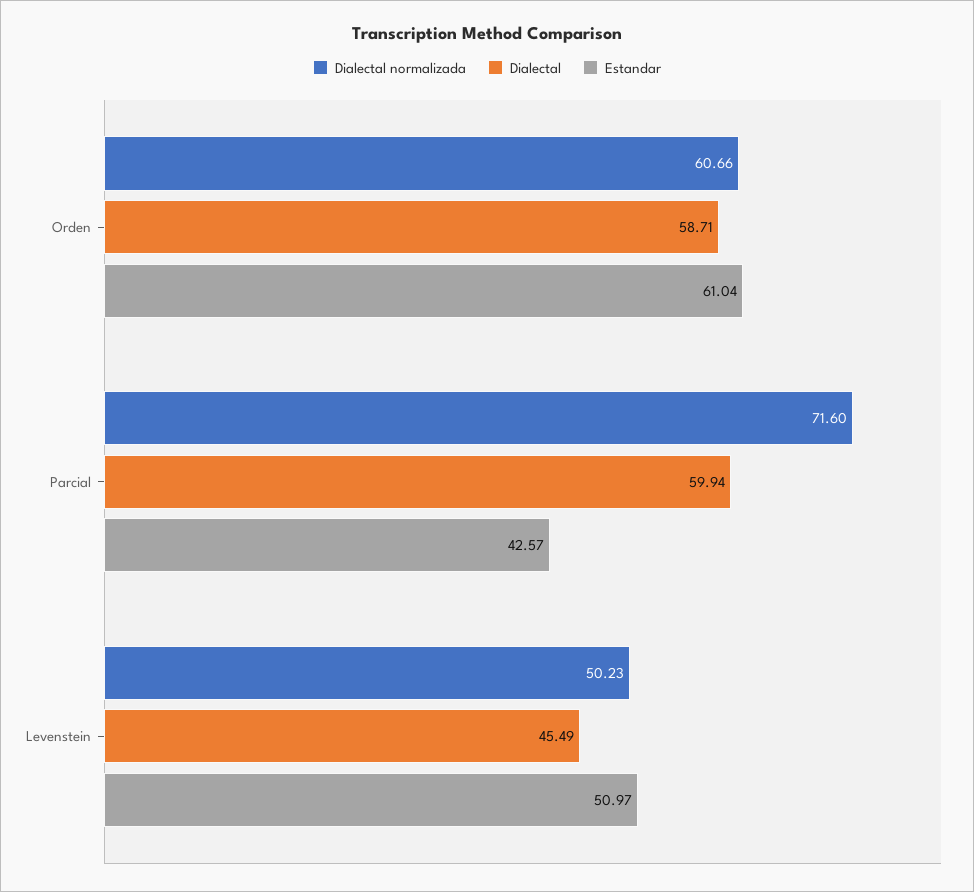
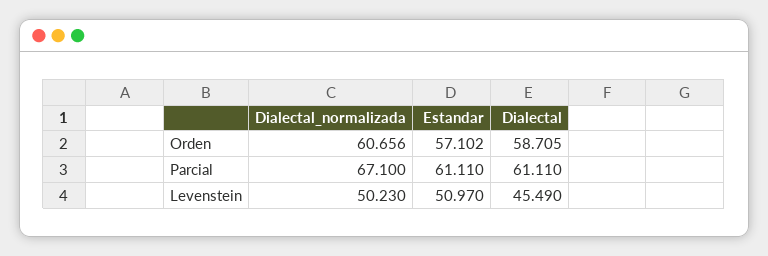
Estandar, Orden: 61.04 -> 57.102
Dialectal normalizada, Parcial: 71.6 -> 67.1
Dialectal, Parcial: 59.94 -> 61.11
Estandar, Parcial: 42.57 -> 61.11

